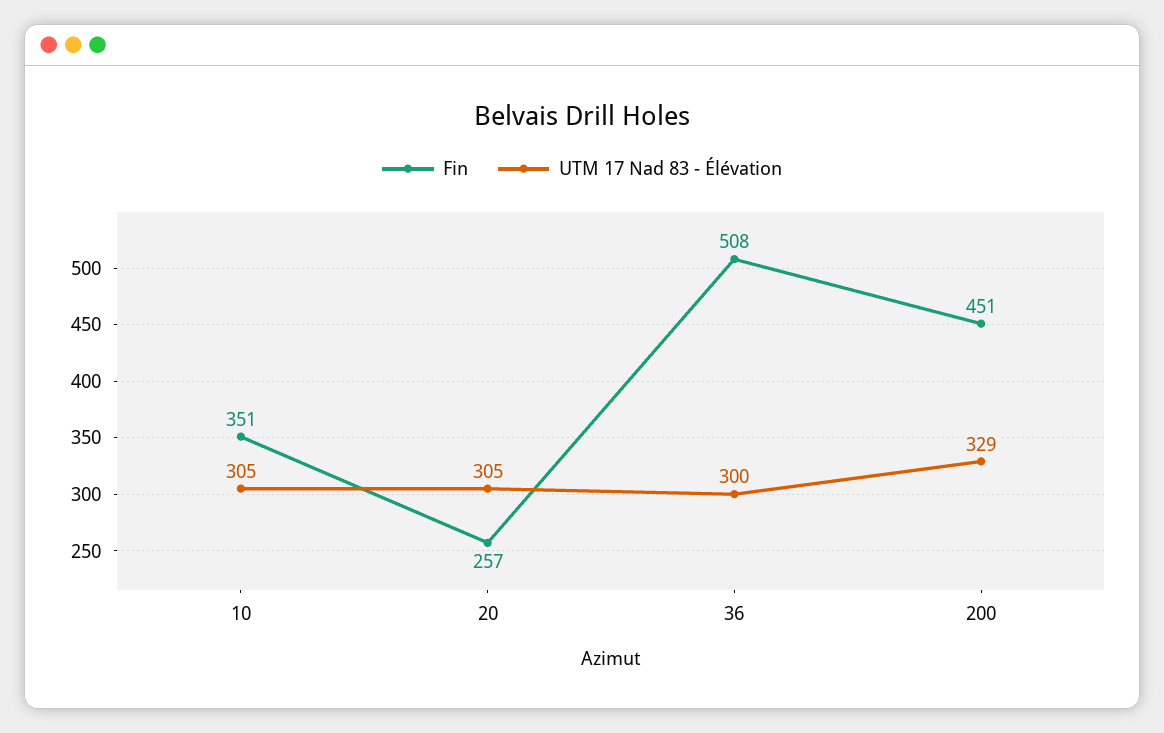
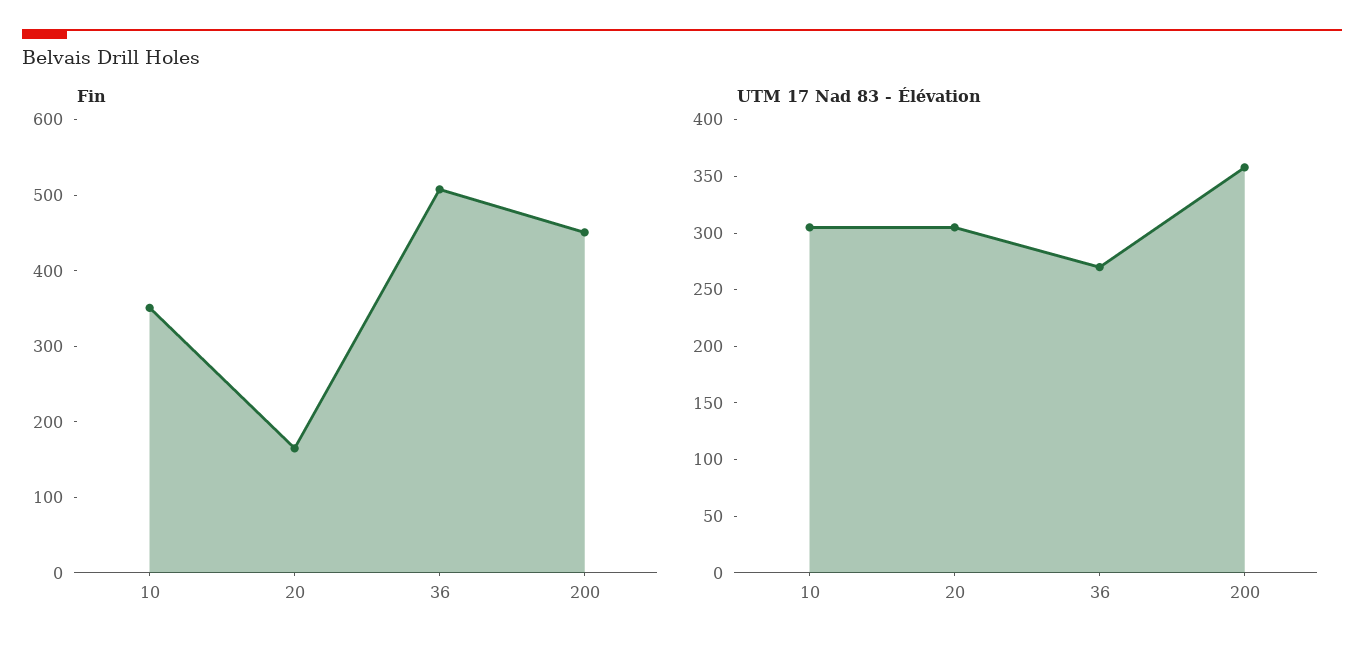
Fin, 20: 257 -> 160
UTM 17 Nad 83 - Élévation, 36: 300 -> 270
UTM 17 Nad 83 - Élévation, 200: 329 -> 360

